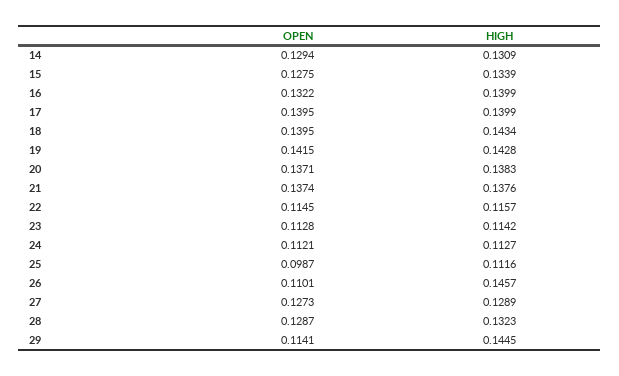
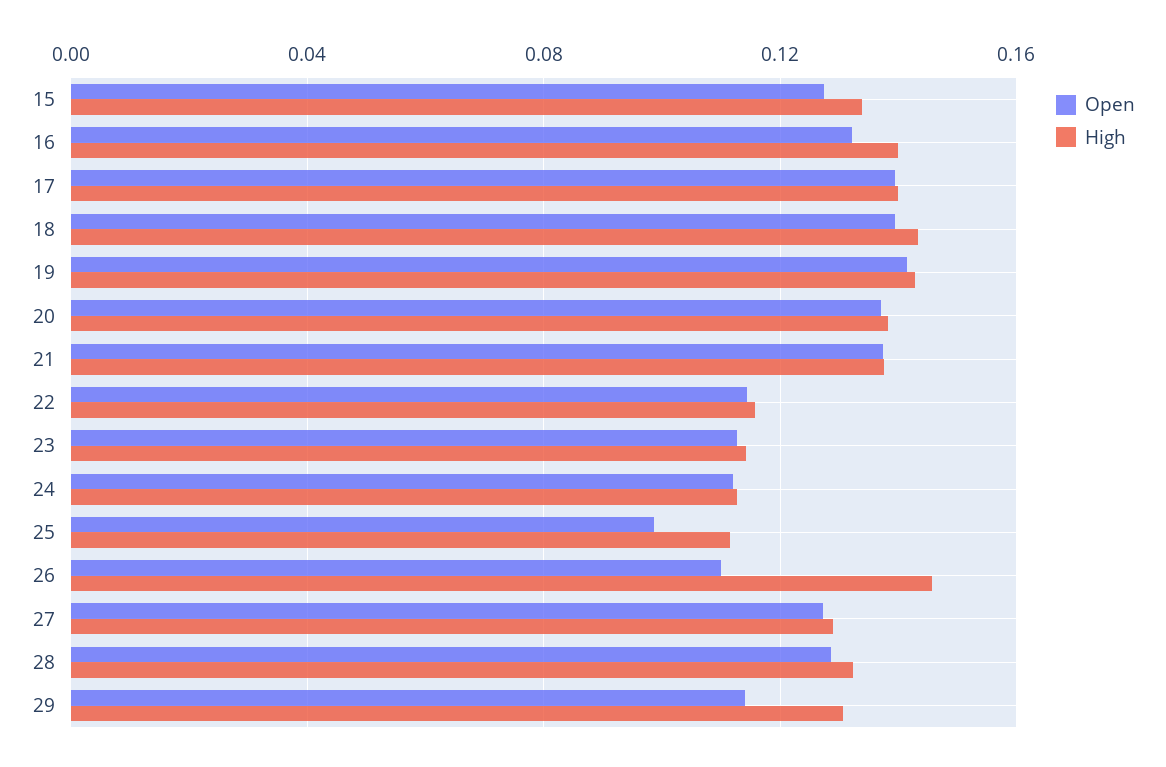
OPEN, 14: 0.1294 -> none
HIGH, 14: 0.1309 -> none
HIGH, 29: 0.1445 -> 0.13

